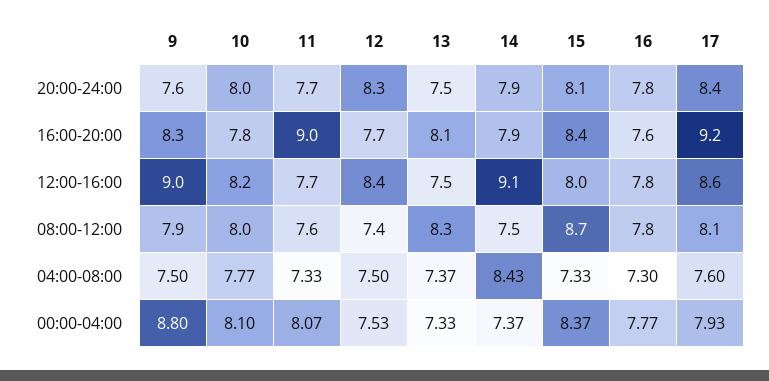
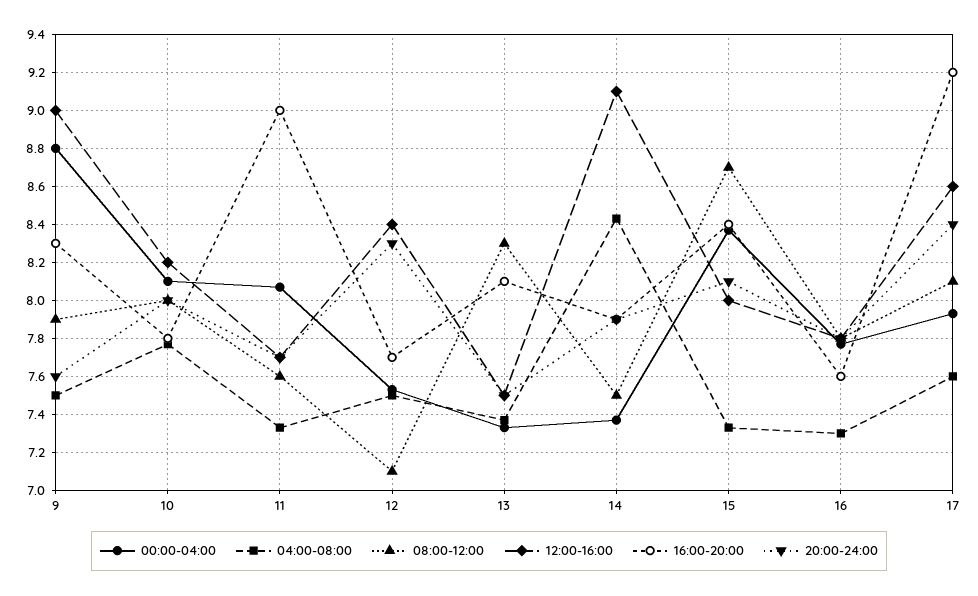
08:00-12:00, 12: 7.4 -> 7.1

